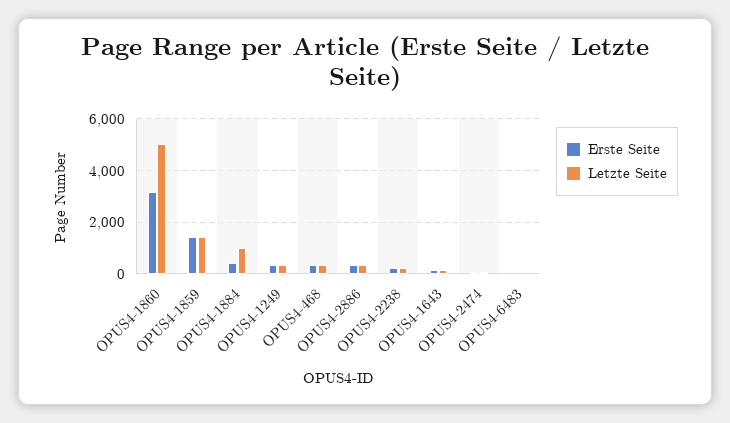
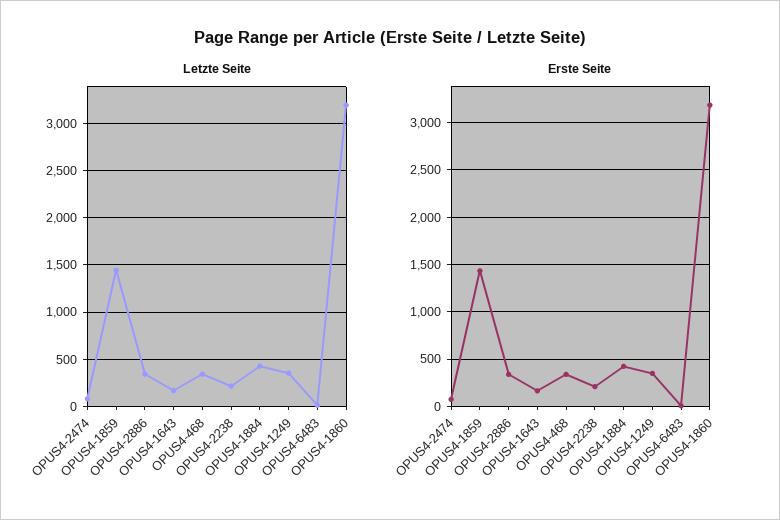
Letzte Seite, OPUS4-1860: 5000 -> 3200
Letzte Seite, OPUS4-1884: 1000 -> 400

